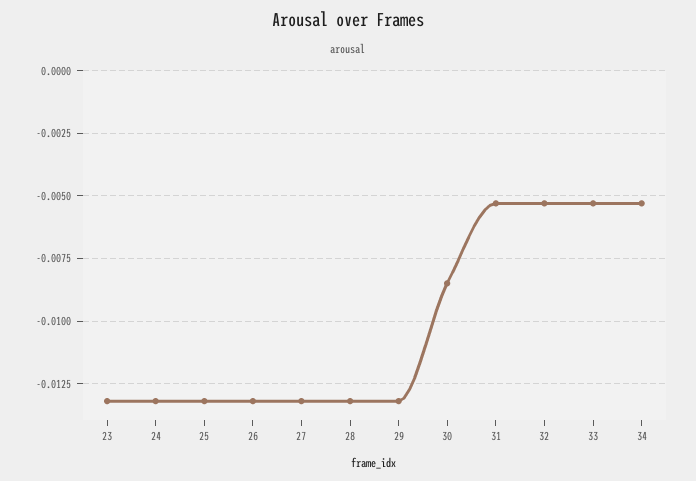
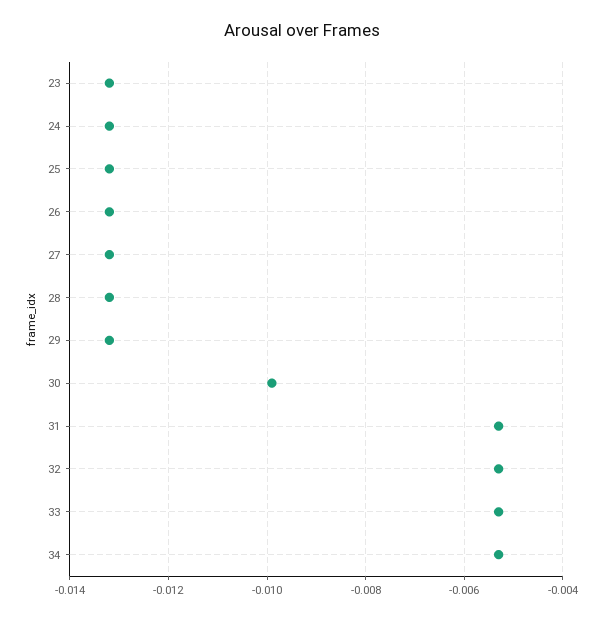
30: -0.0085 -> -0.01

